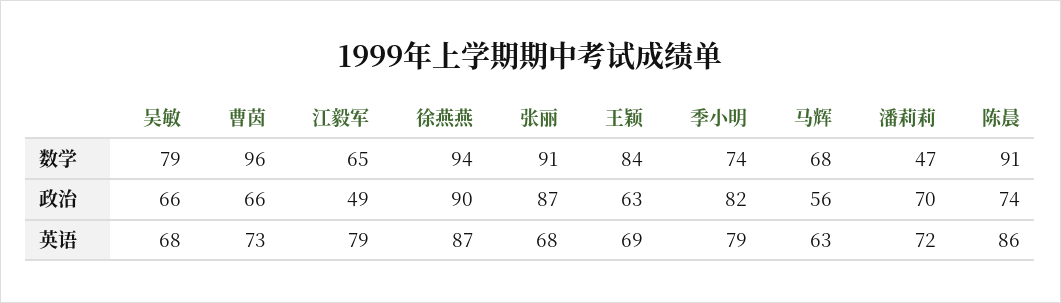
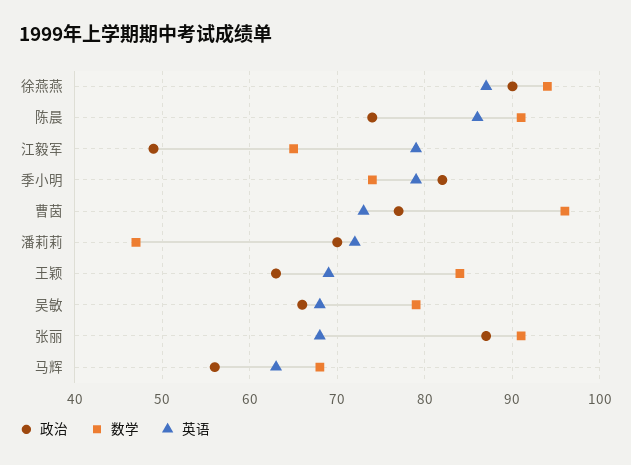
政治, 曹茵: 66 -> 77

